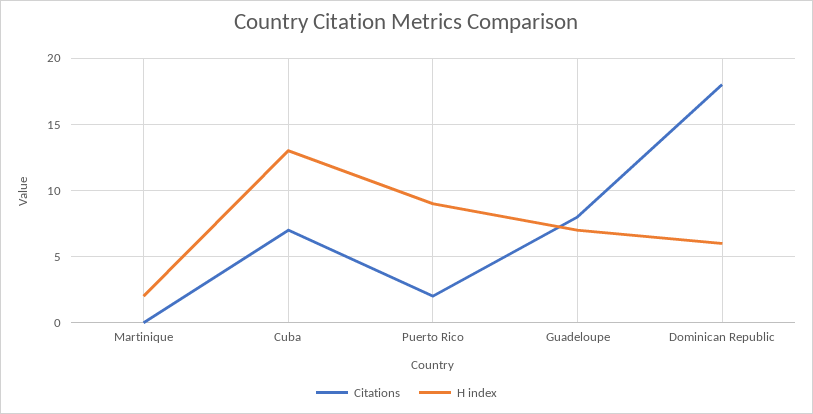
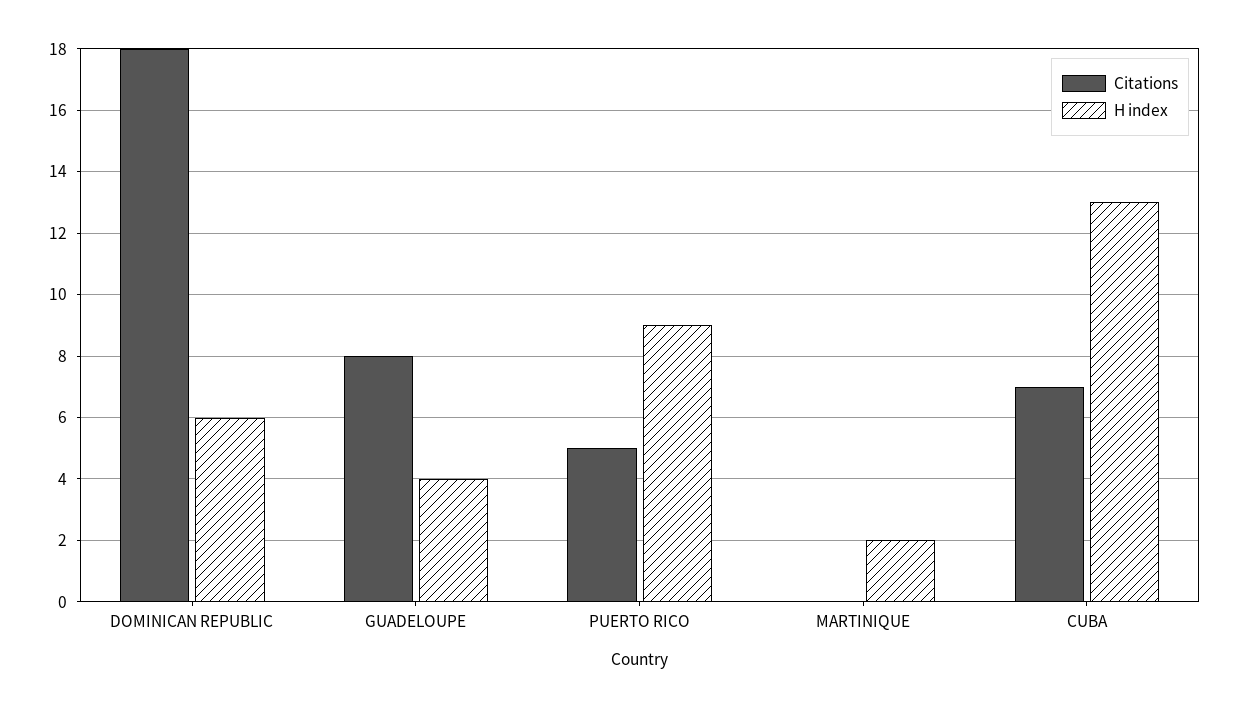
Citations, Puerto Rico: 2 -> 5
H index, Guadeloupe: 7 -> 4

